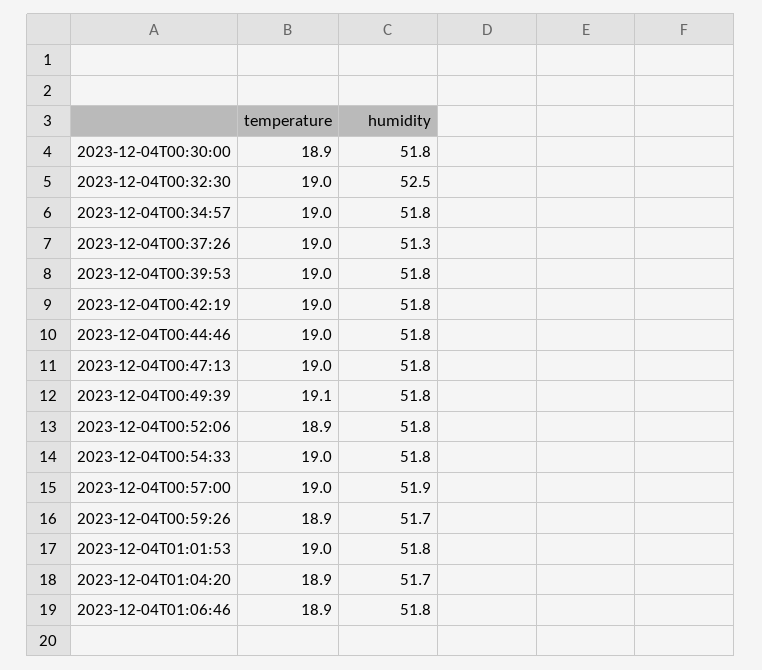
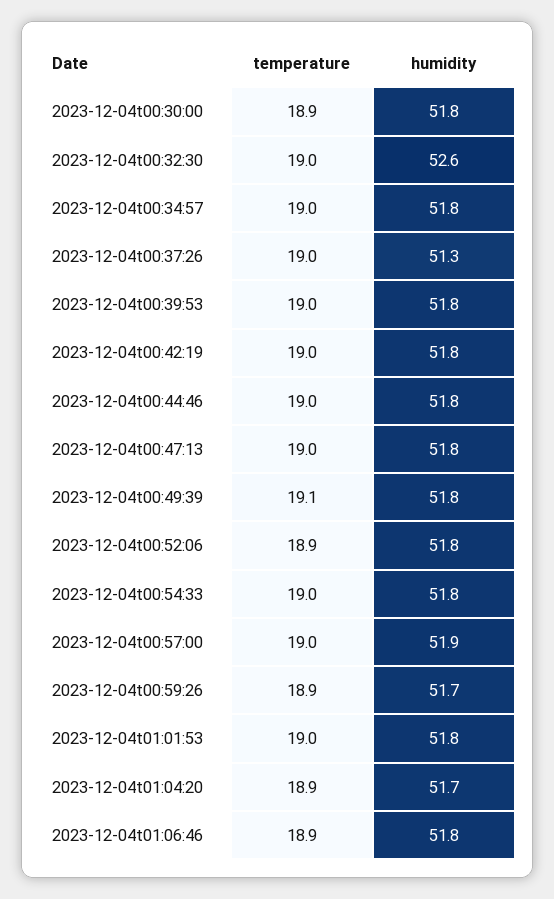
humidity, 2023-12-04T00:32:30: 52.5 -> 52.6

